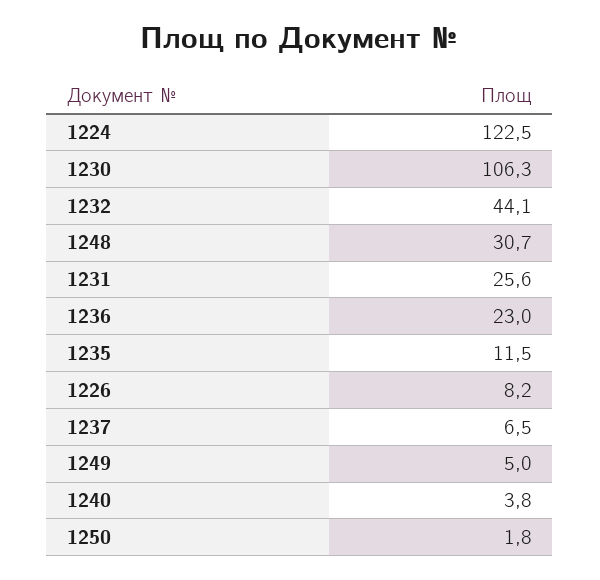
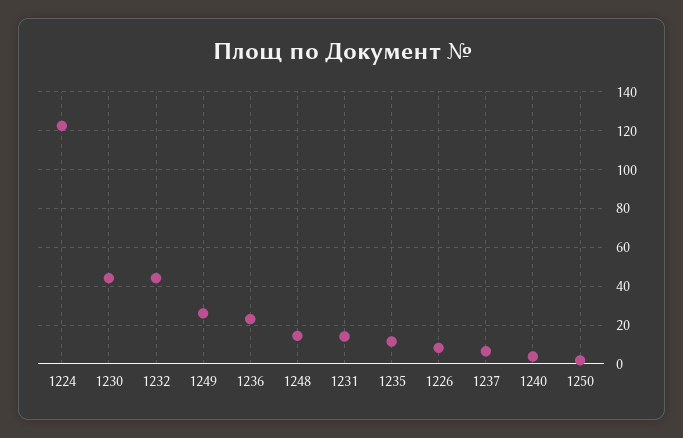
1230: 106.3 -> 45
1248: 30.7 -> 15
1231: 25.6 -> 15
1249: 5 -> 25

